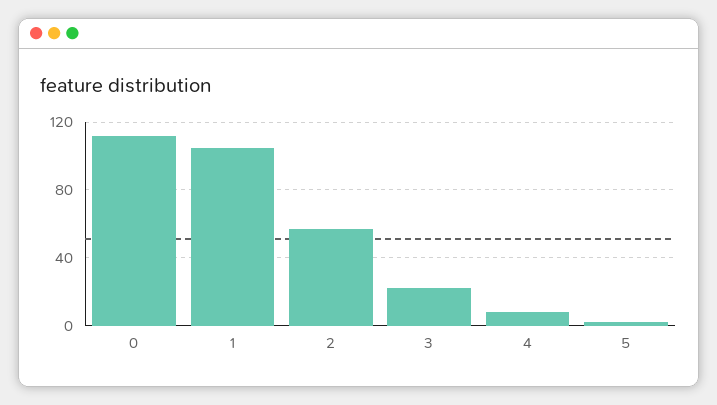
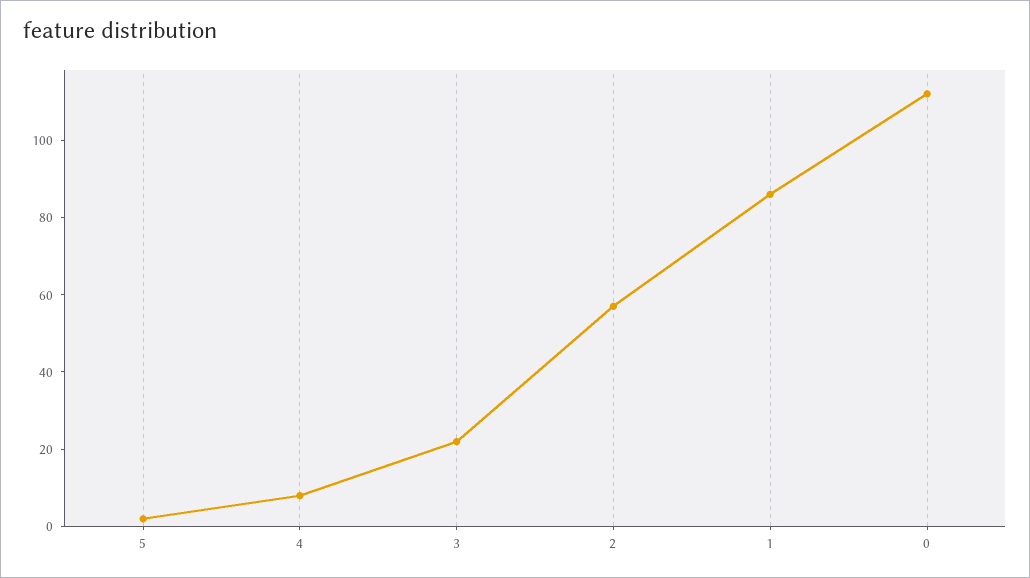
1: 105 -> 85

